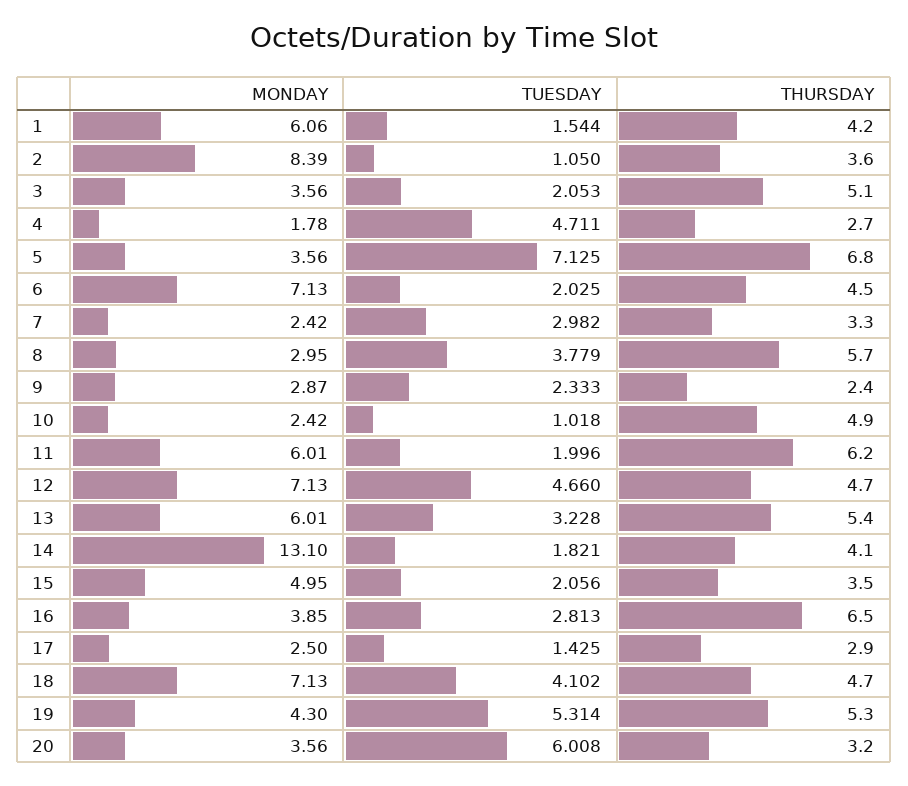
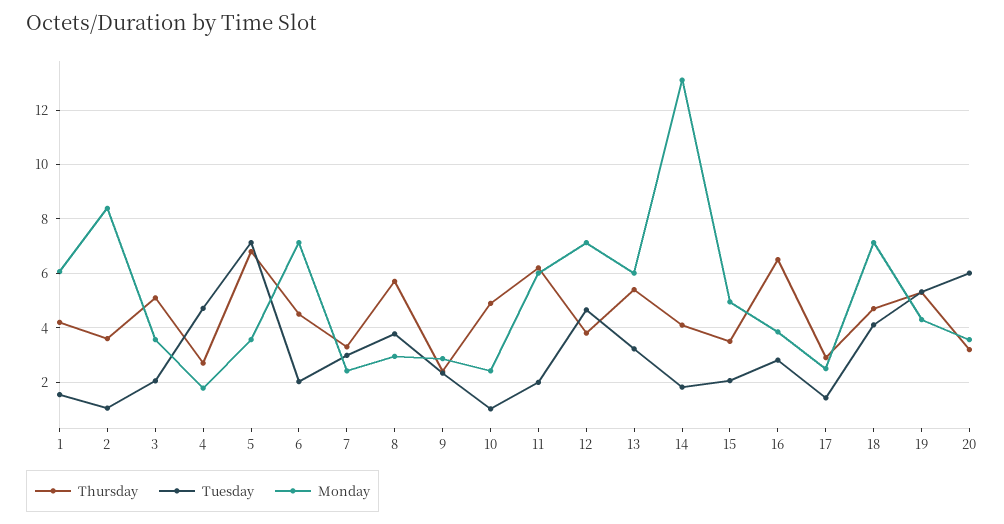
THURSDAY, 12: 4.7 -> 3.75

